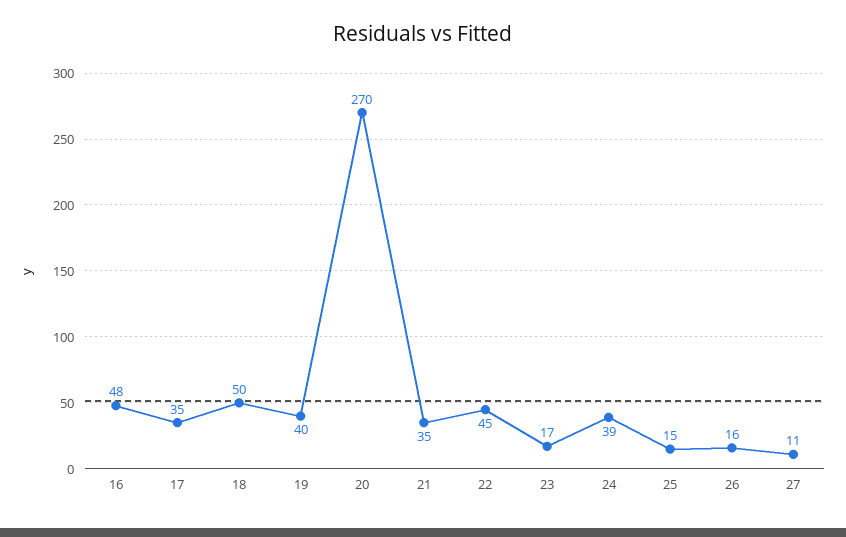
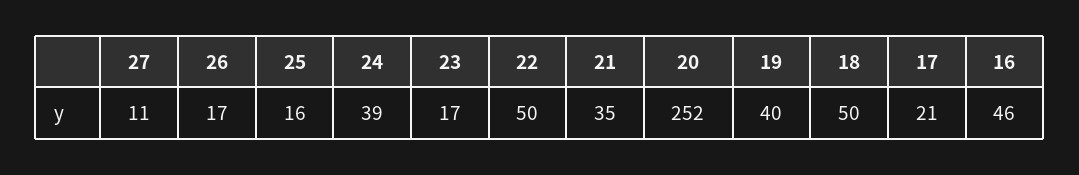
16: 48 -> 46
17: 35 -> 21
20: 270 -> 252
22: 45 -> 50
25: 15 -> 16
26: 16 -> 17

